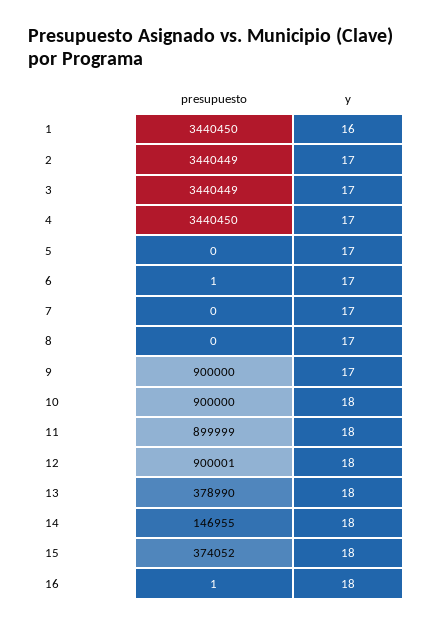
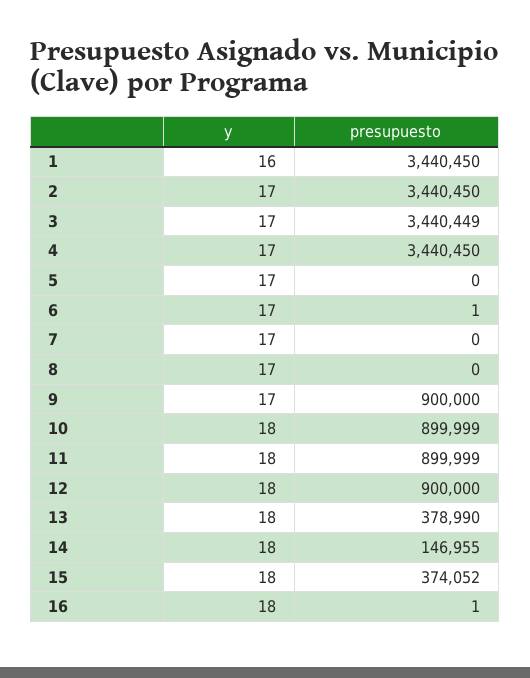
presupuesto, 2: 3440449 -> 3440450
presupuesto, 10: 900000 -> 899999
presupuesto, 12: 900001 -> 900000

